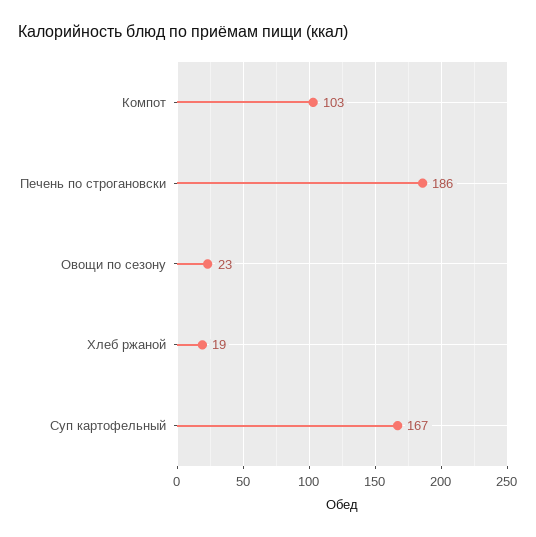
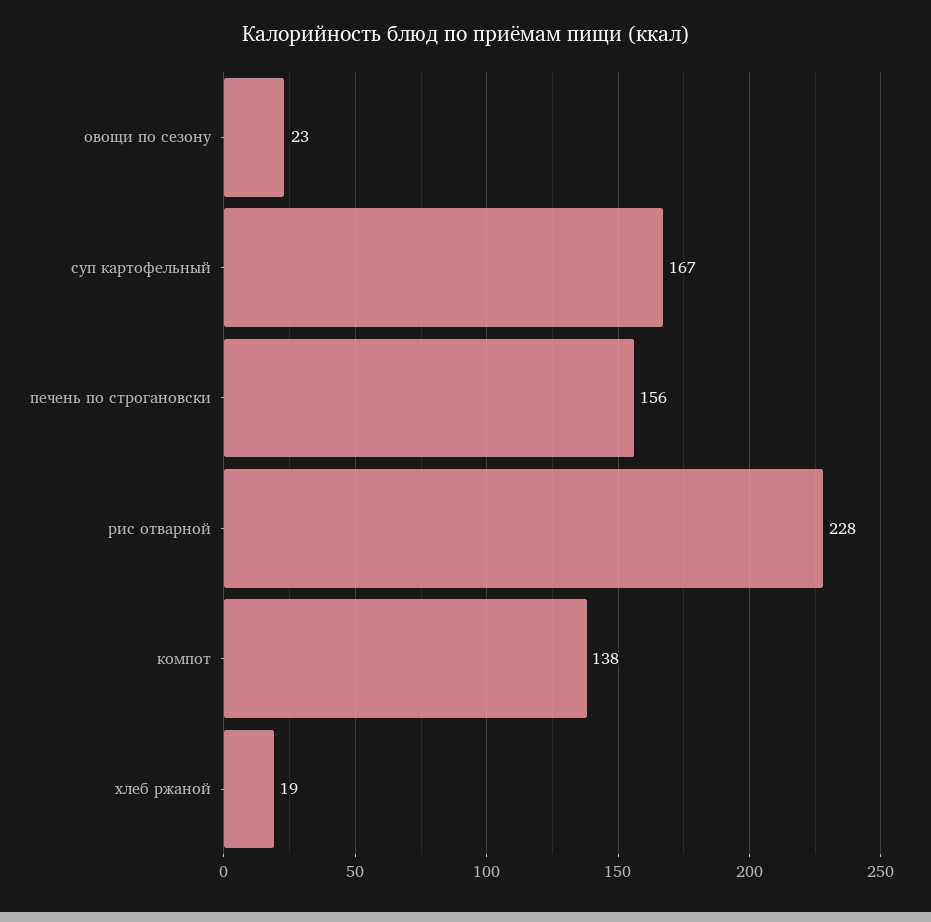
Компот: 103 -> 138
Печень по строгановски: 186 -> 156
рис отварной: none -> 228

